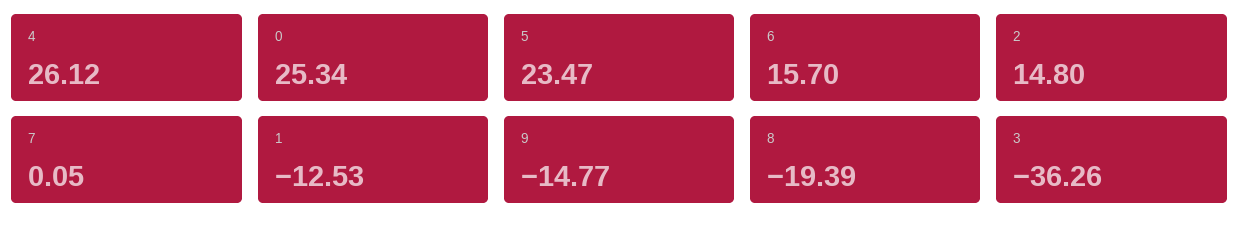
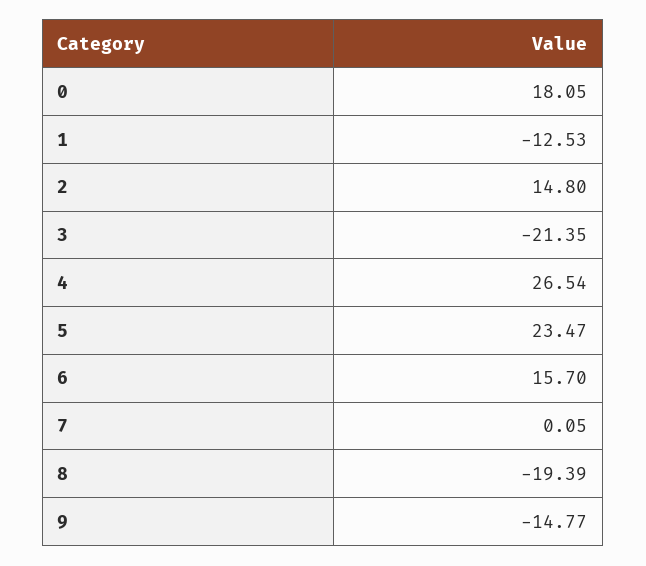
4: 26.12 -> 26.54
0: 25.34 -> 18.05
3: -36.26 -> -21.35

